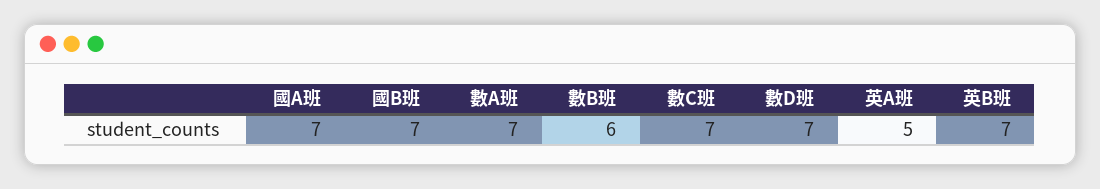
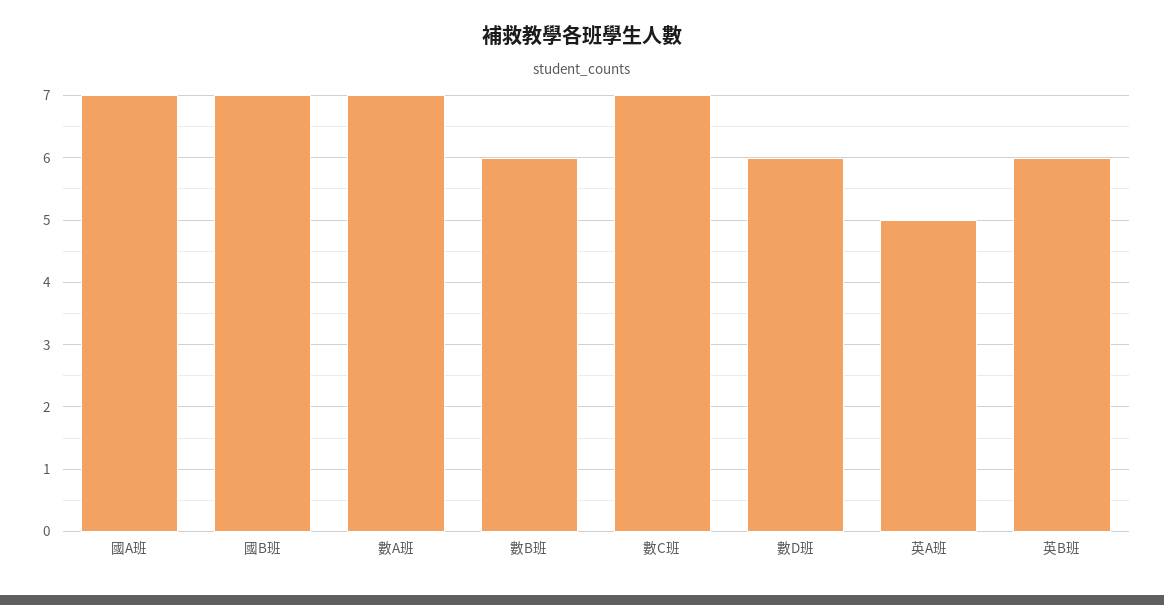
數D班: 7 -> 6
英B班: 7 -> 6

